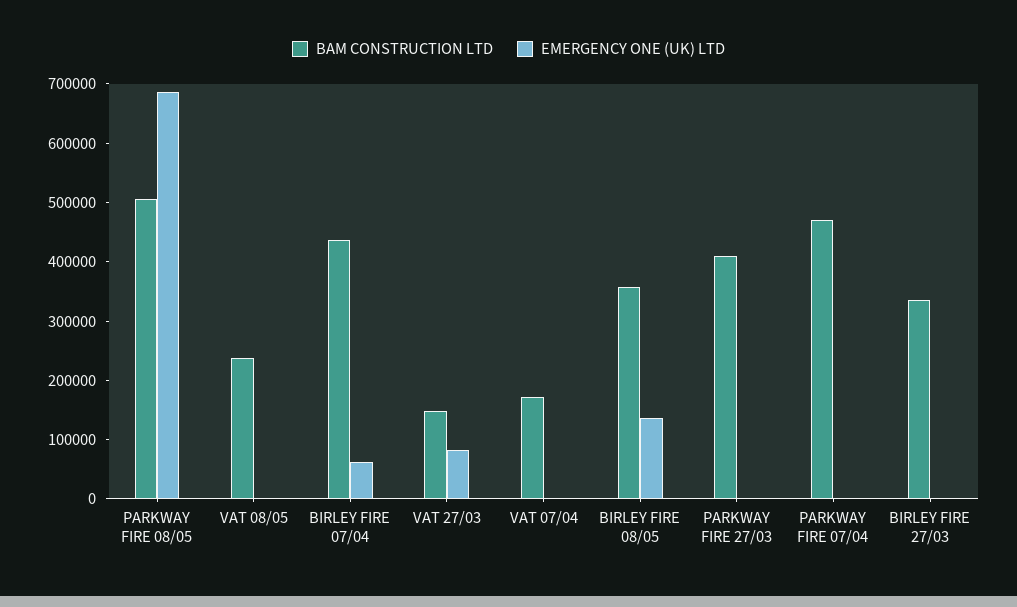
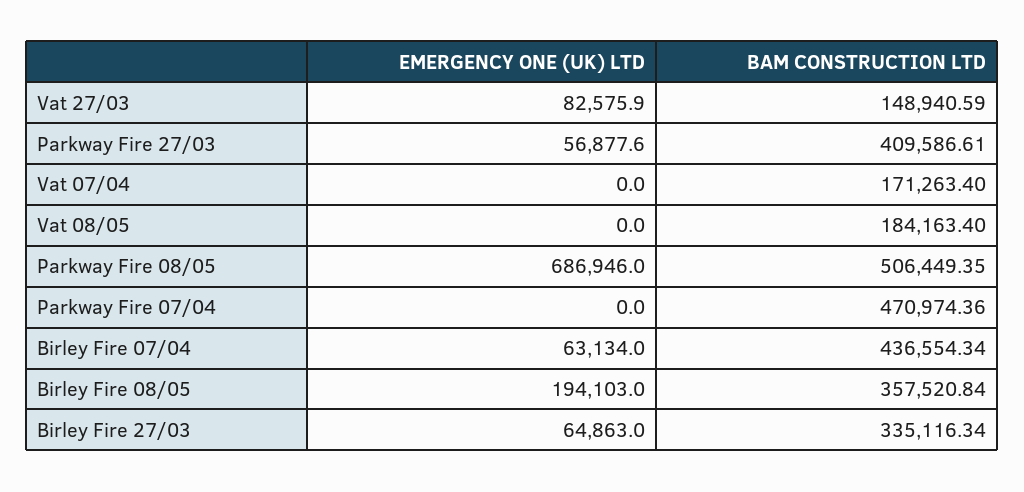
BAM CONSTRUCTION LTD, VAT 08/05: 240000 -> 184163.4
EMERGENCY ONE (UK) LTD, BIRLEY FIRE 08/05: 140000 -> 194103
EMERGENCY ONE (UK) LTD, PARKWAY FIRE 27/03: 0 -> 56877.6
EMERGENCY ONE (UK) LTD, BIRLEY FIRE 27/03: 0 -> 64863

